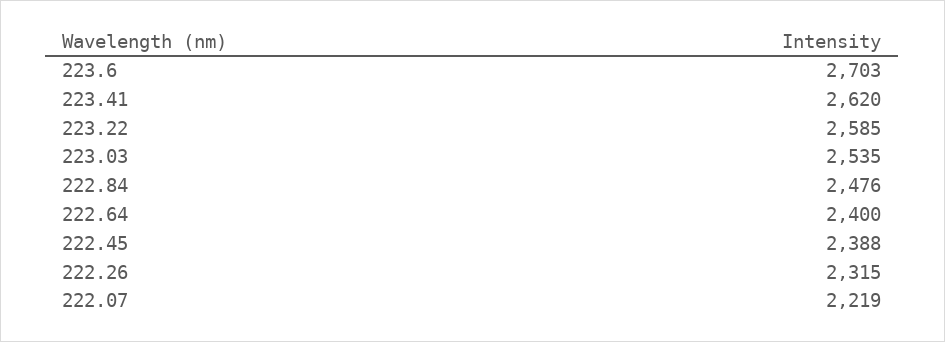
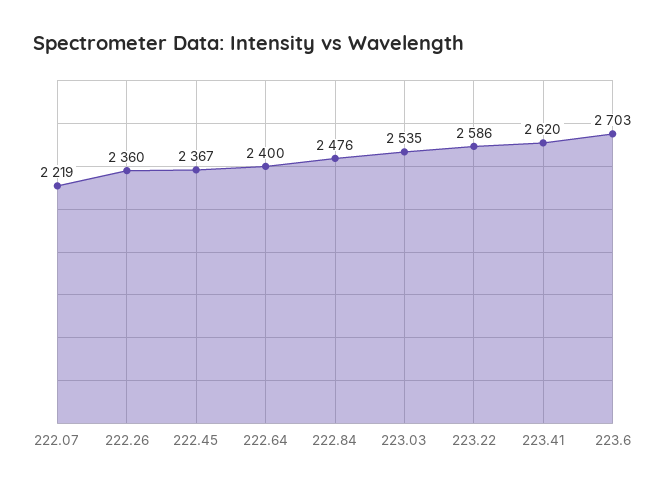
223.22: 2585 -> 2586
222.45: 2388 -> 2367
222.26: 2315 -> 2360

